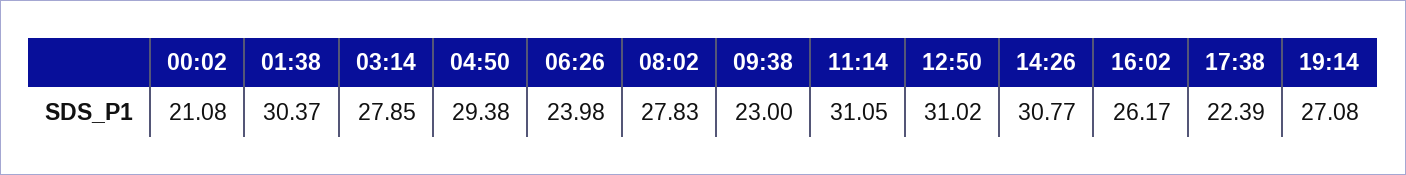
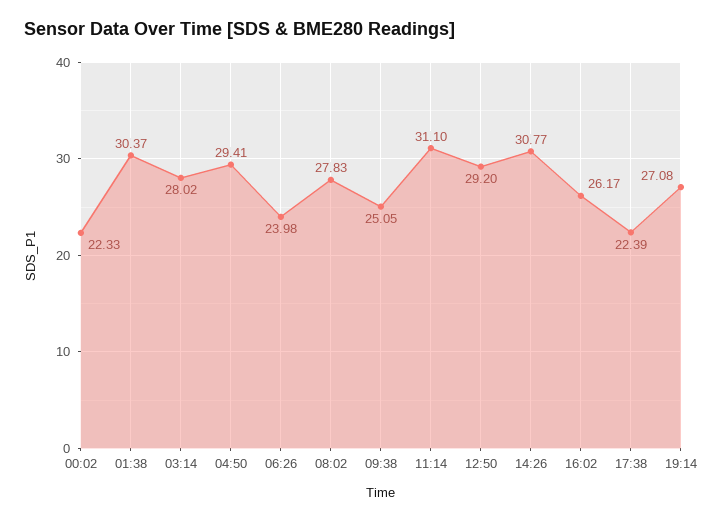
00:02: 21.08 -> 22.33
03:14: 27.85 -> 28.02
04:50: 29.38 -> 29.41
09:38: 23 -> 25.05
11:14: 31.05 -> 31.1
12:50: 31.02 -> 29.2

